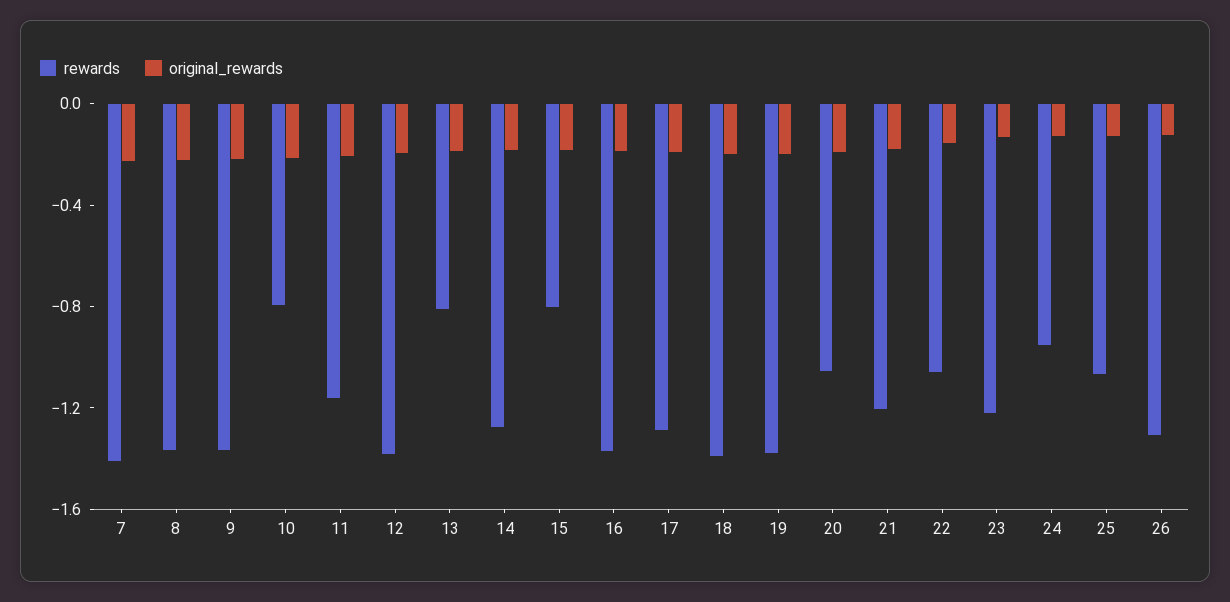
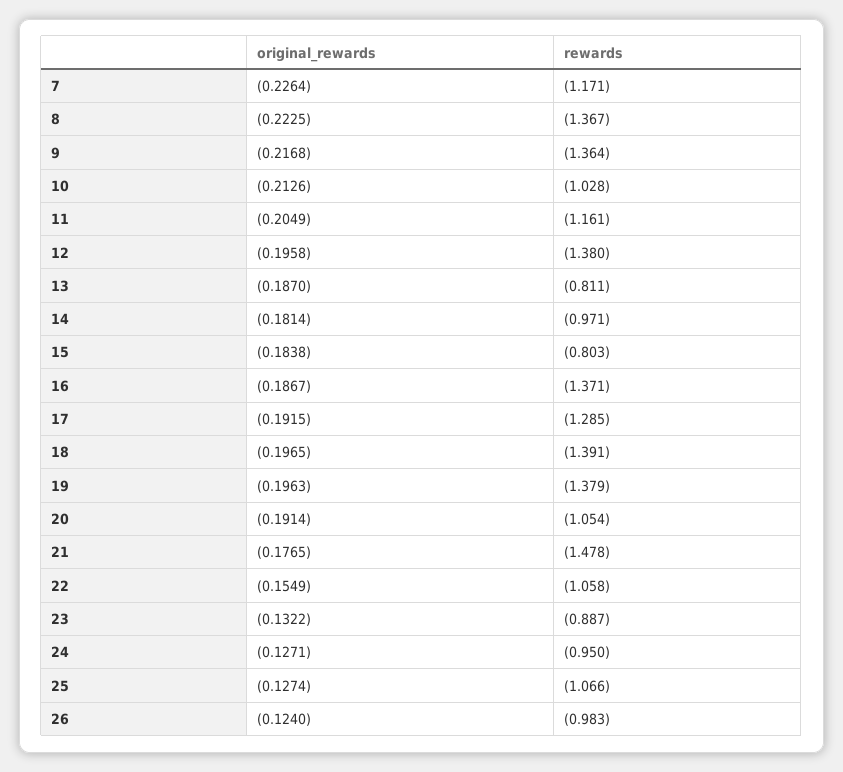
rewards, 7: -1.4 -> -1.171
rewards, 10: -0.8 -> -1.028
rewards, 14: -1.3 -> -0.971
rewards, 21: -1.2 -> -1.478
rewards, 23: -1.2 -> -0.887
rewards, 26: -1.3 -> -0.983

